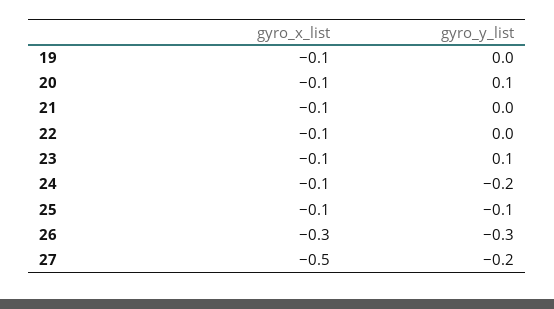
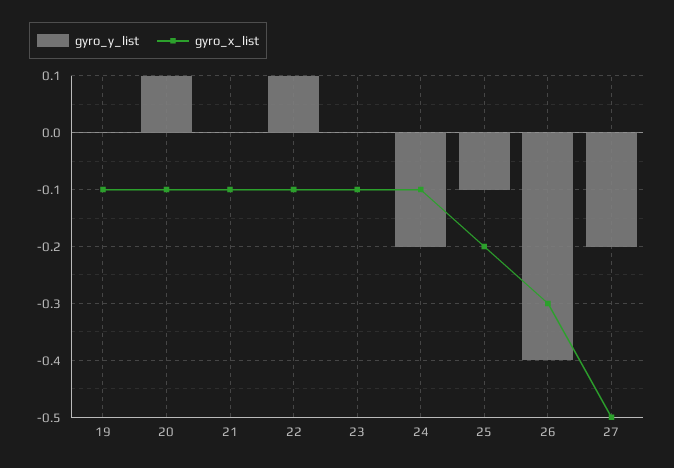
gyro_y_list, 22: 0 -> 0.1
gyro_y_list, 23: 0.1 -> 0
gyro_x_list, 25: -0.1 -> -0.2
gyro_y_list, 26: -0.3 -> -0.4

